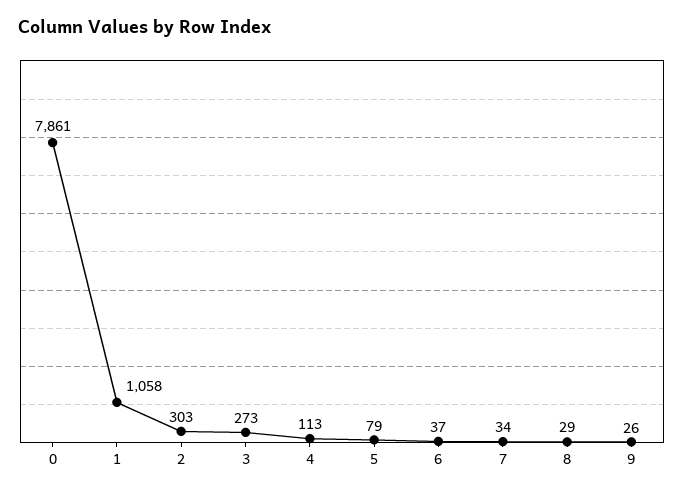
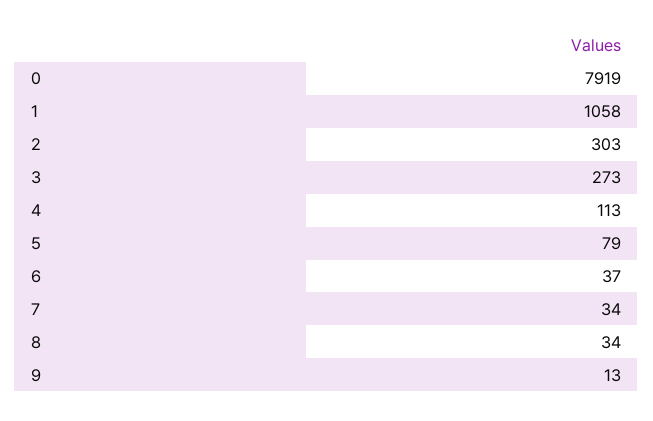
0: 7861 -> 7919
8: 29 -> 34
9: 26 -> 13

